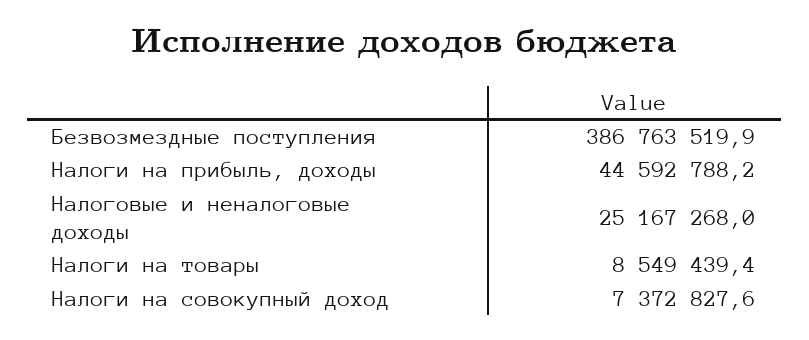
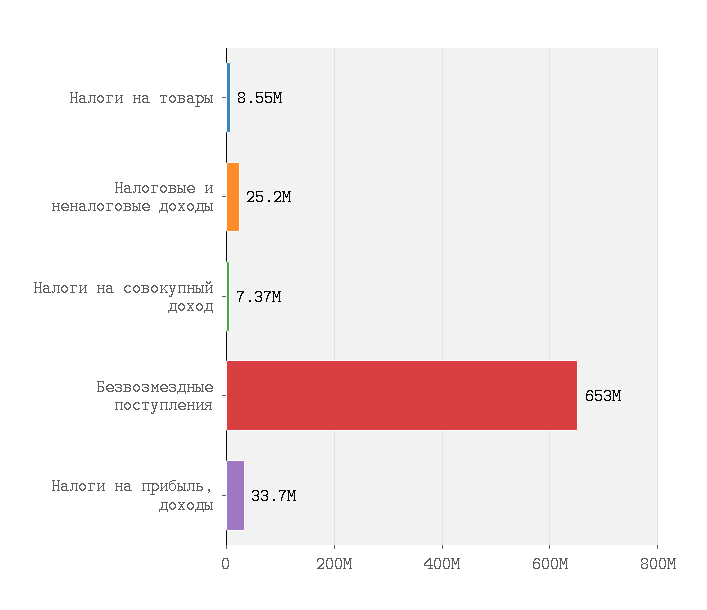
Безвозмездные поступления: 386763519.9 -> 653000000
Налоги на прибыль, доходы: 44592788.2 -> 33700000

